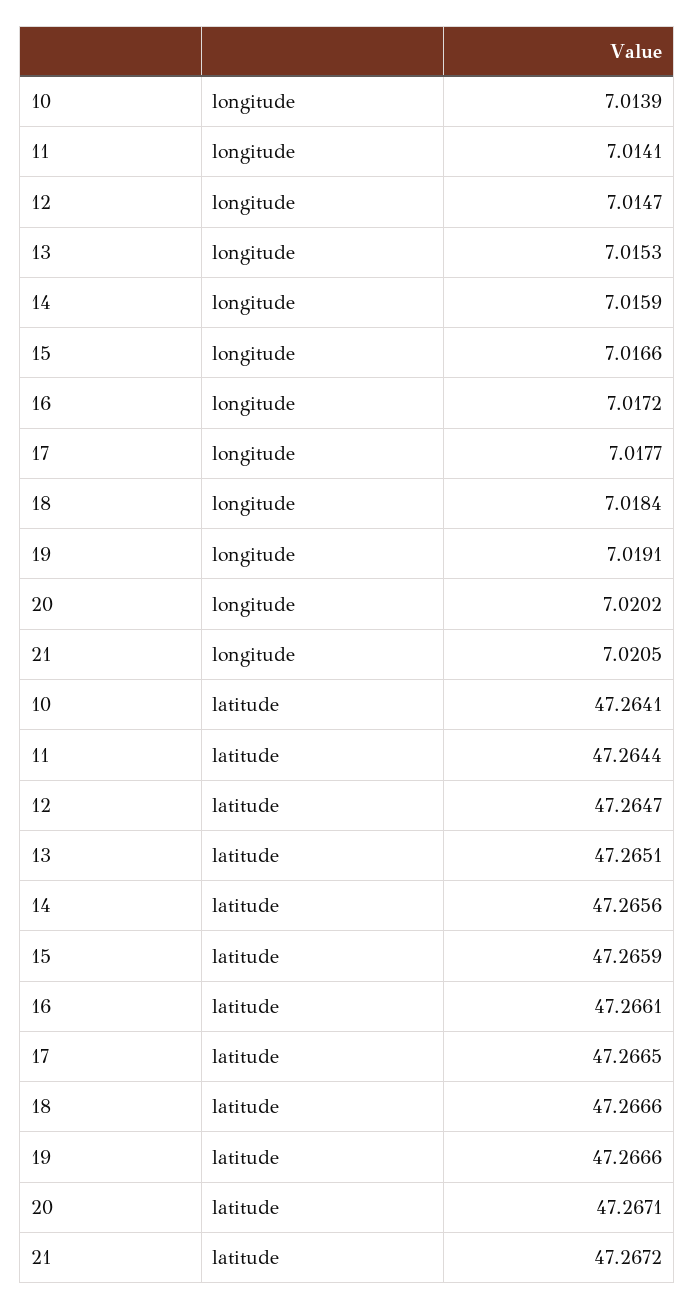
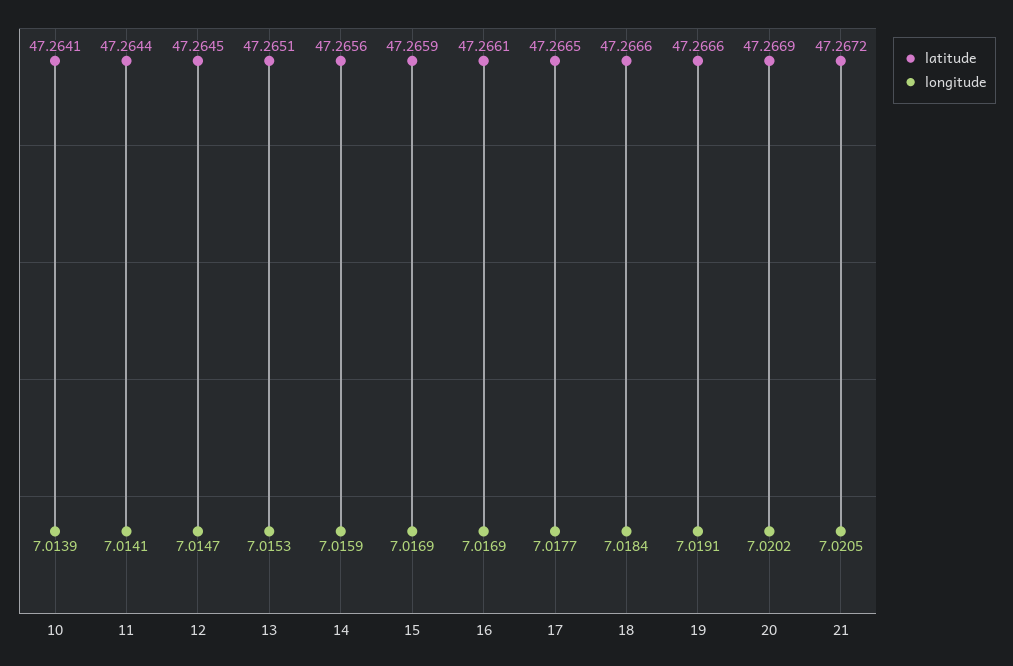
longitude, 15: 7.0166 -> 7.0169
longitude, 16: 7.0172 -> 7.0169
latitude, 12: 47.2647 -> 47.2645
latitude, 20: 47.2671 -> 47.2669

